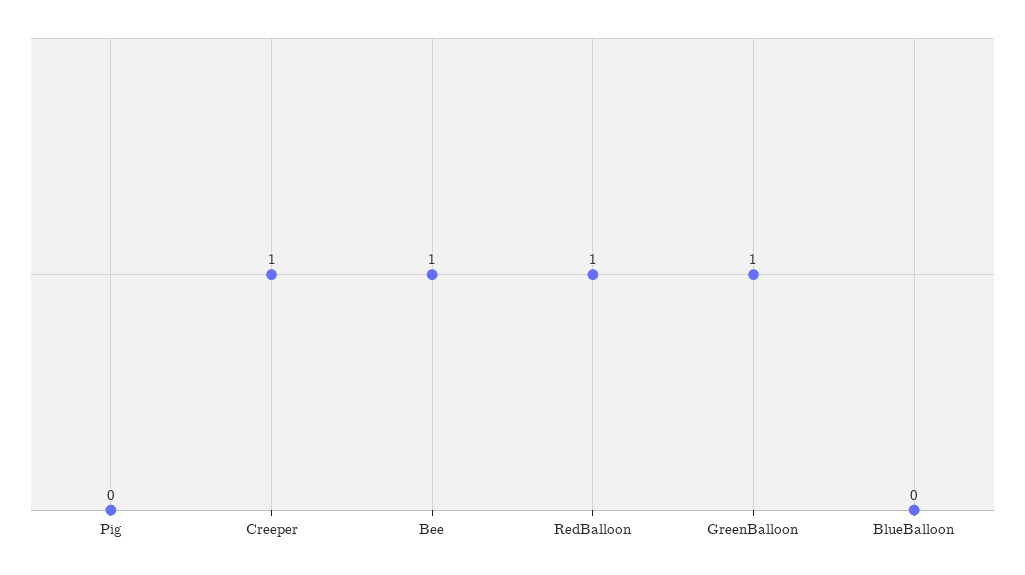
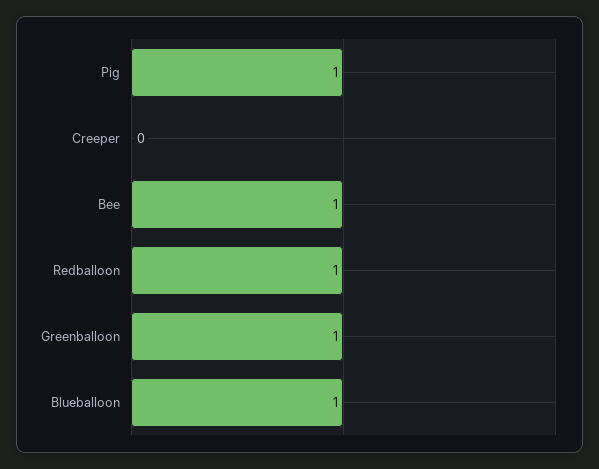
Pig: 0 -> 1
Creeper: 1 -> 0
BlueBalloon: 0 -> 1

